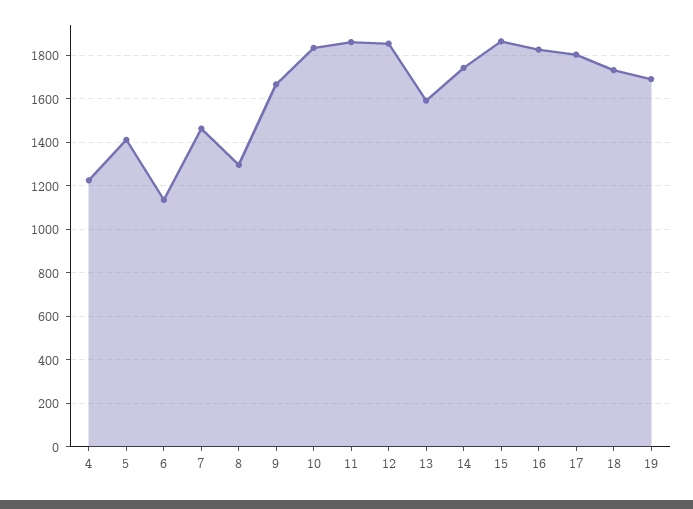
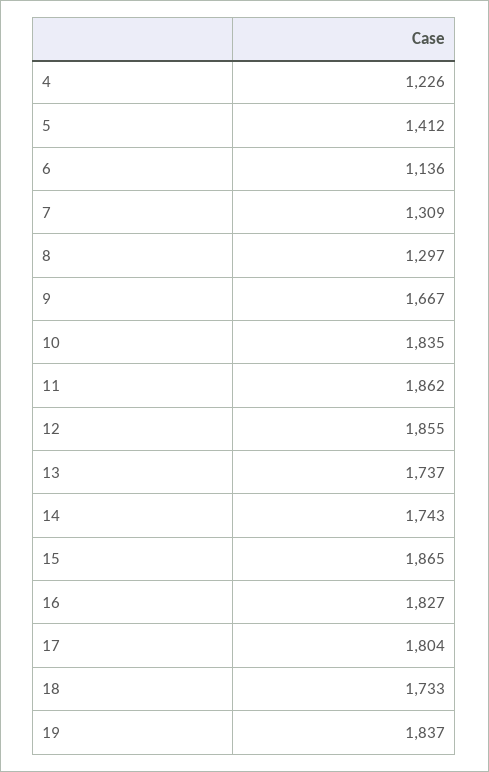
7: 1450 -> 1309
13: 1600 -> 1737
19: 1700 -> 1837

